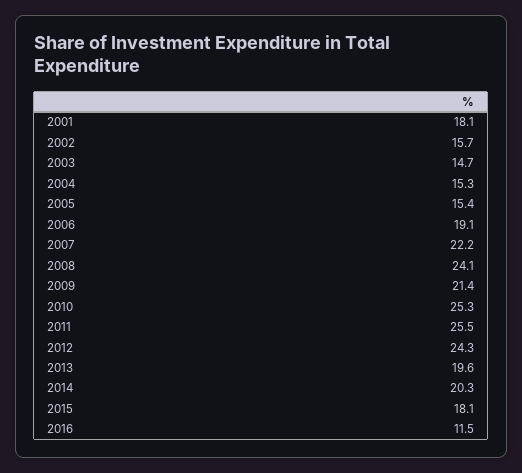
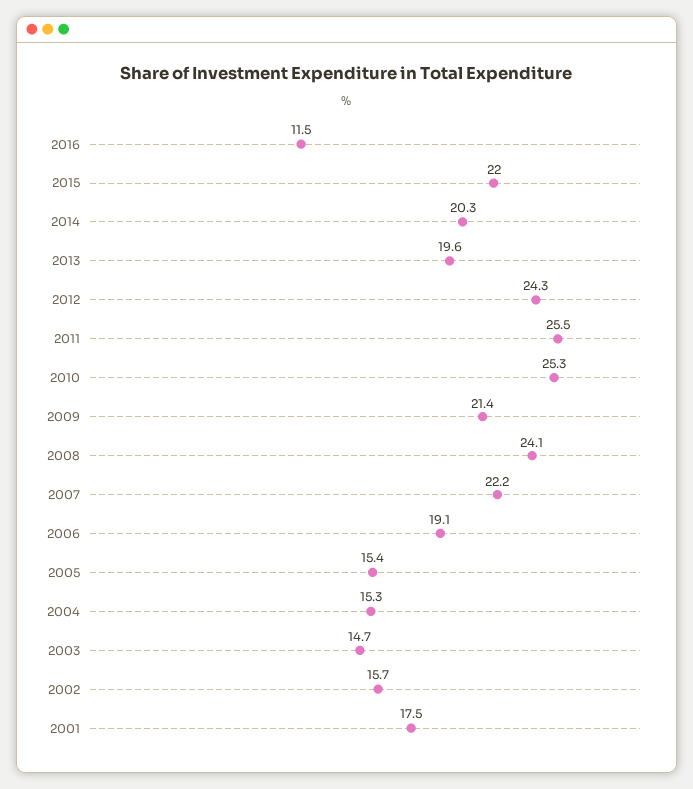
2001: 18.1 -> 17.5
2015: 18.1 -> 22

